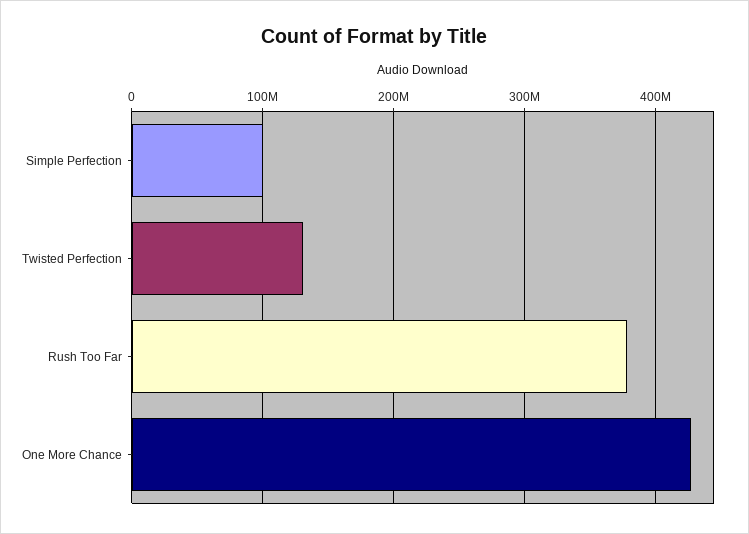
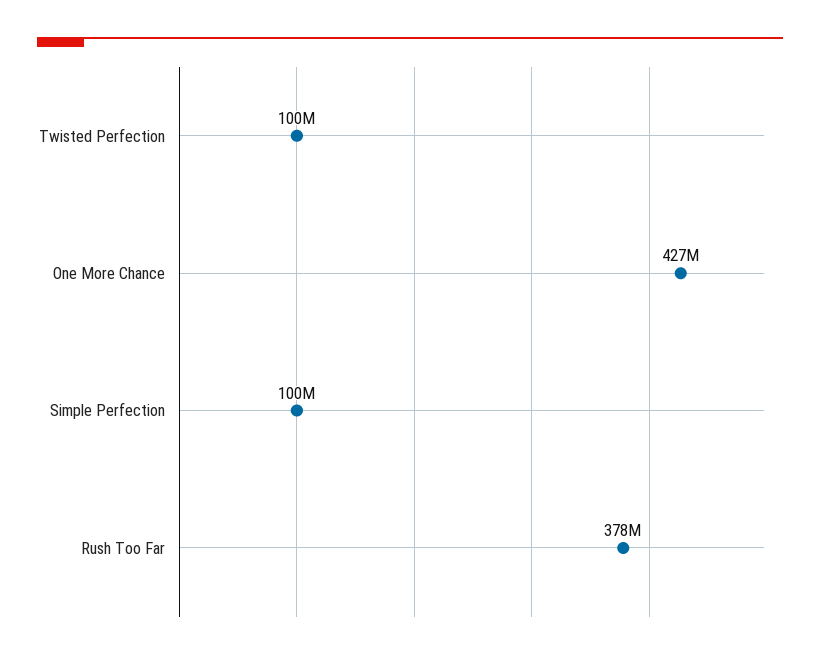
Twisted Perfection: 130000000 -> 100000000

